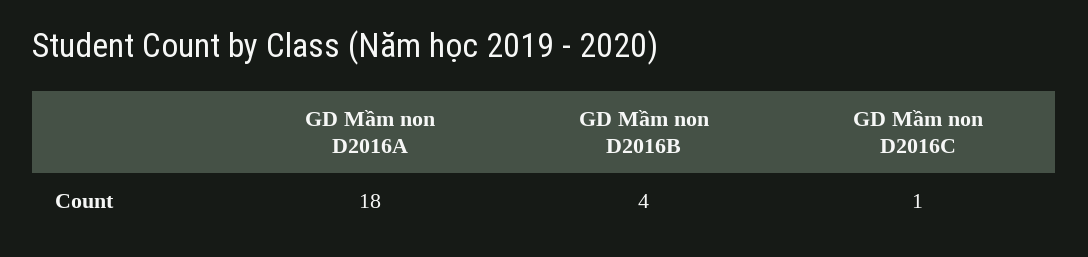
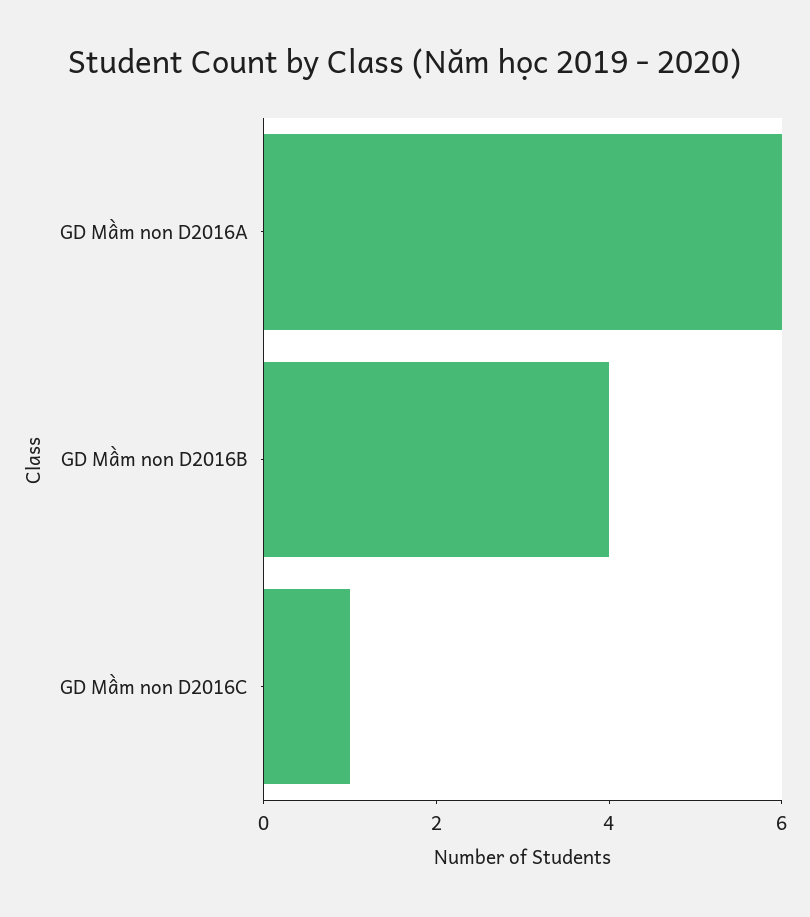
GD Mầm non D2016A: 18 -> 6

